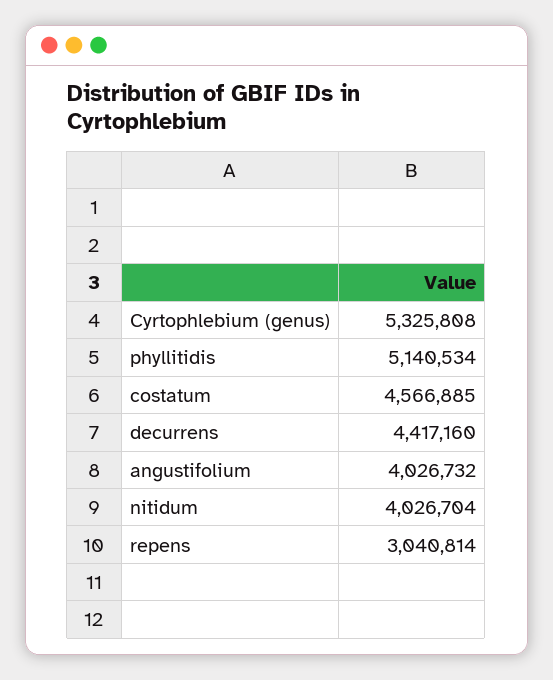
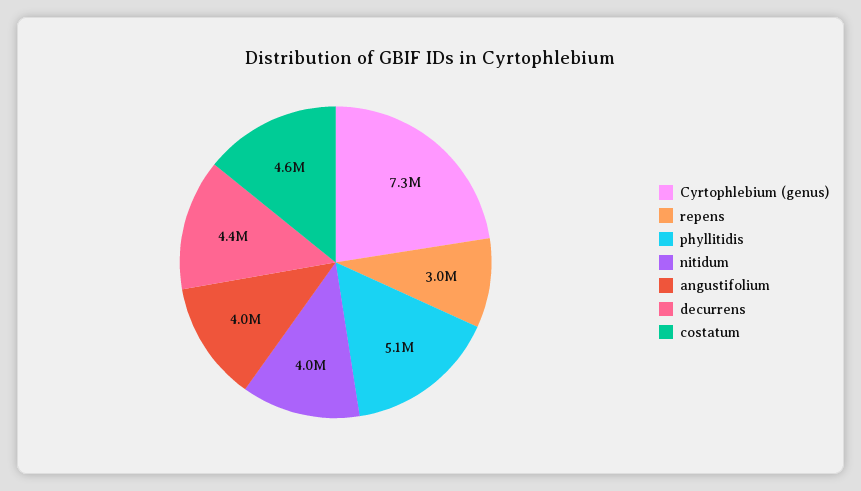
Cyrtophlebium (genus): 5325808 -> 7300000

